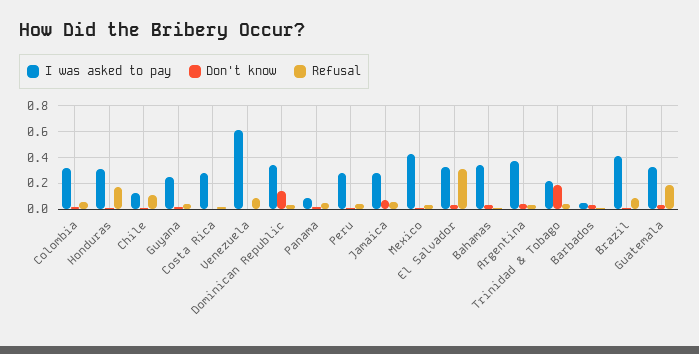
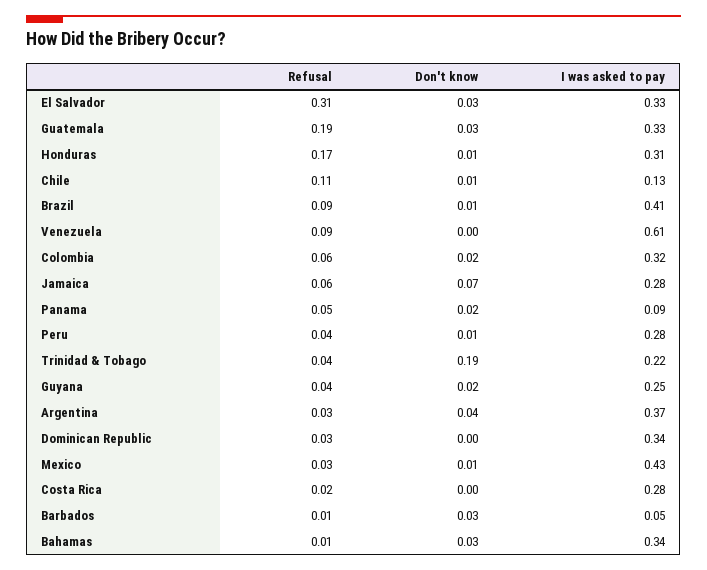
Don't know, Dominican Republic: 0.15 -> 0

